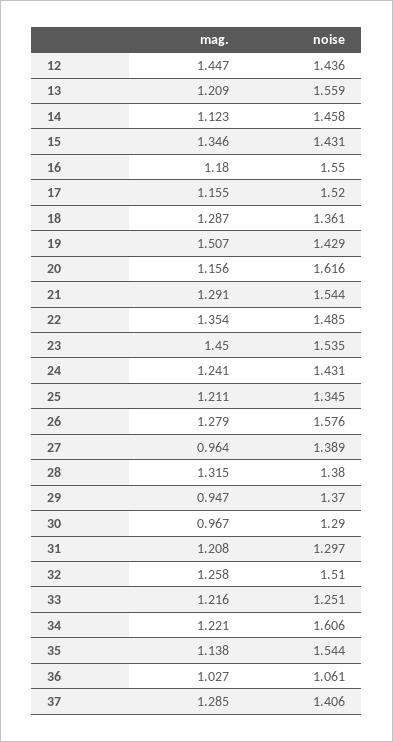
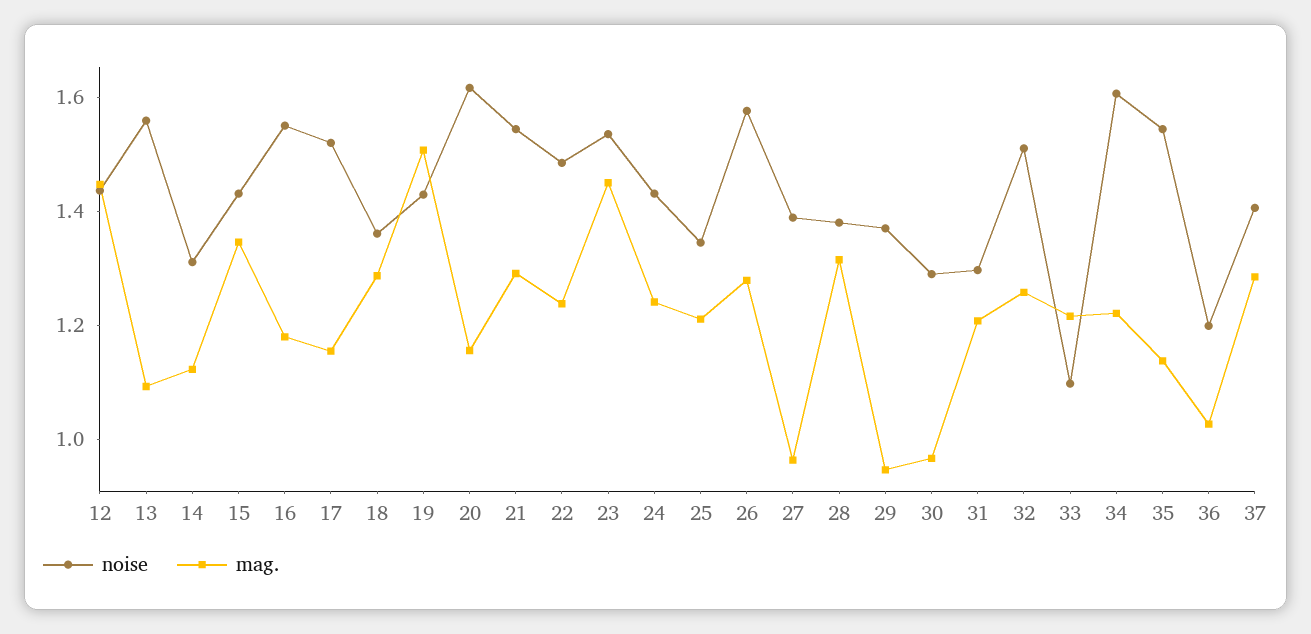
mag., 13: 1.209 -> 1.1
noise, 14: 1.458 -> 1.3
mag., 22: 1.354 -> 1.25
noise, 33: 1.251 -> 1.1
noise, 36: 1.061 -> 1.2

